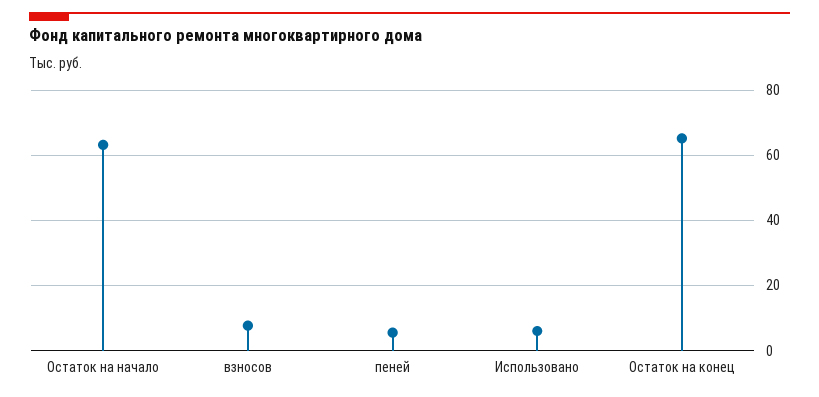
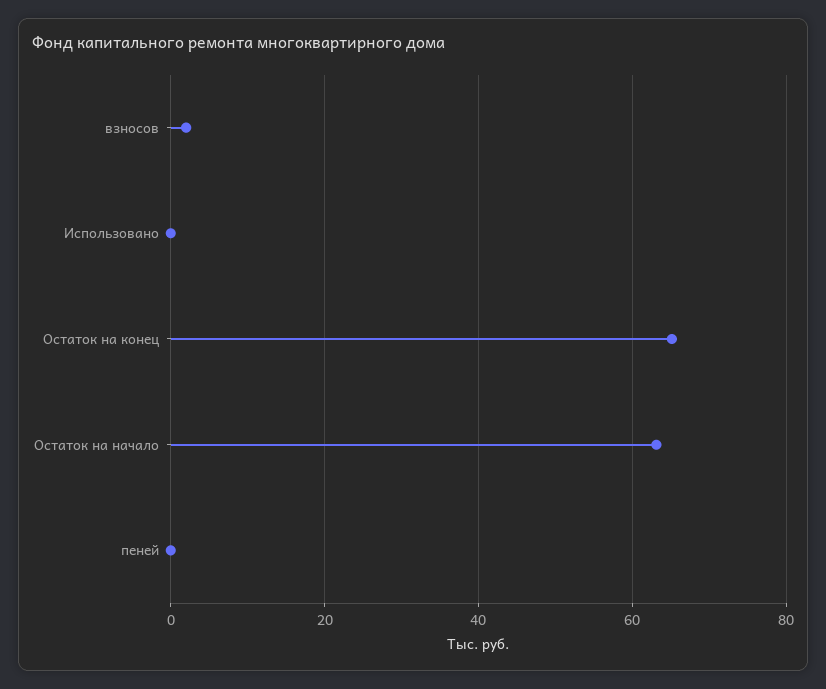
взносов: 8 -> 2
пеней: 6 -> 0
Использовано: 6 -> 0

